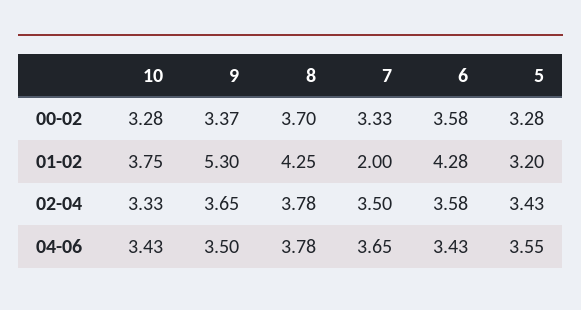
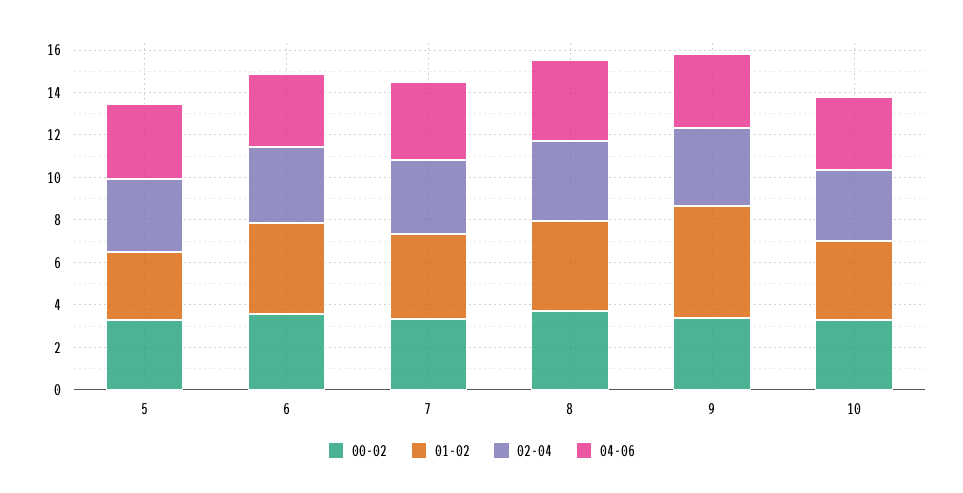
01-02, 7: 2 -> 4

